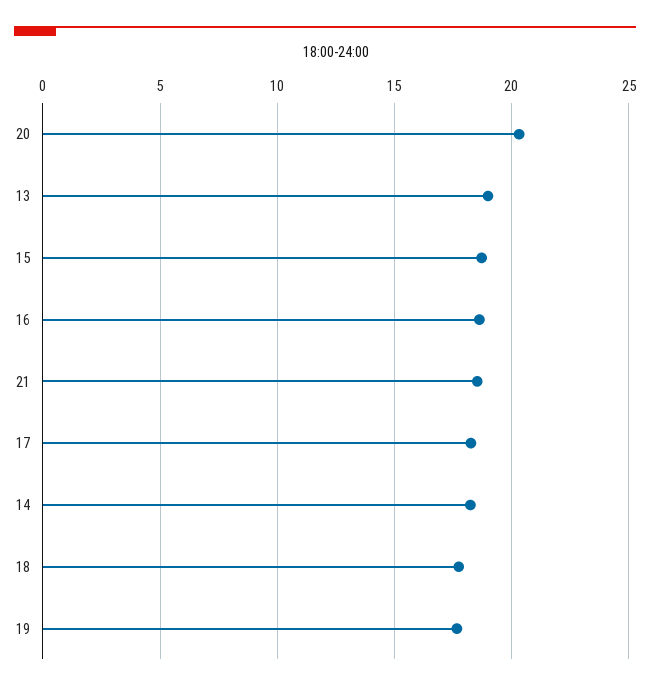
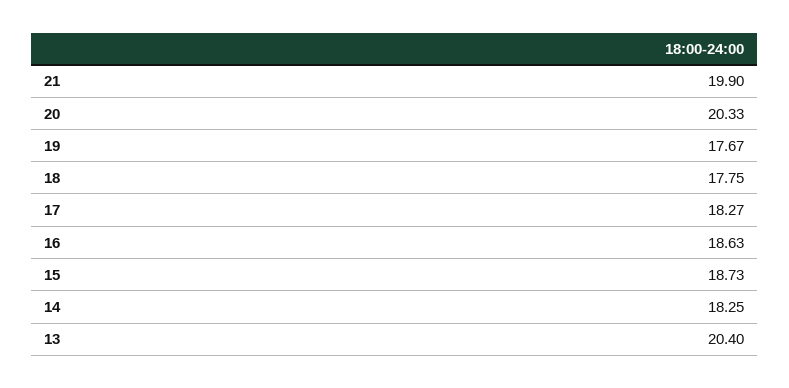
13: 19 -> 20.4
21: 18.5 -> 19.9

